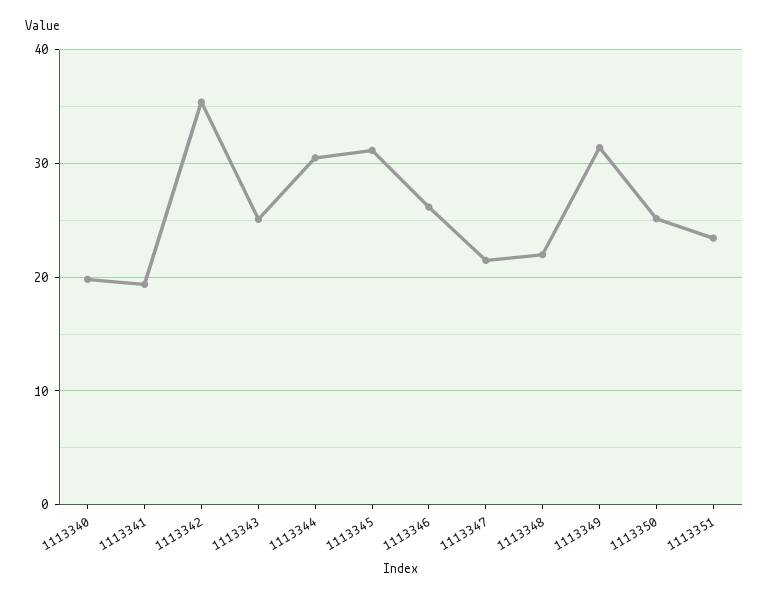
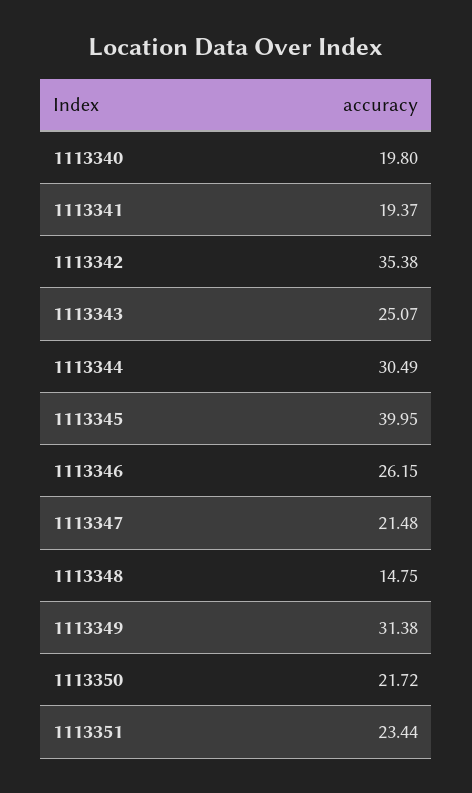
1113345: 31 -> 39.95
1113348: 22 -> 14.75
1113350: 25 -> 21.72

